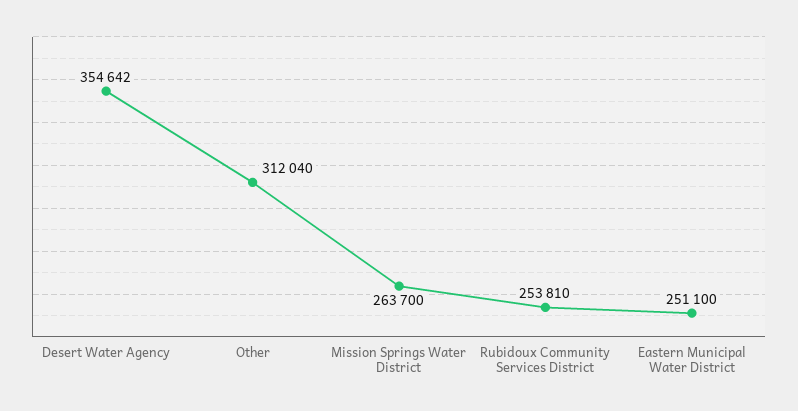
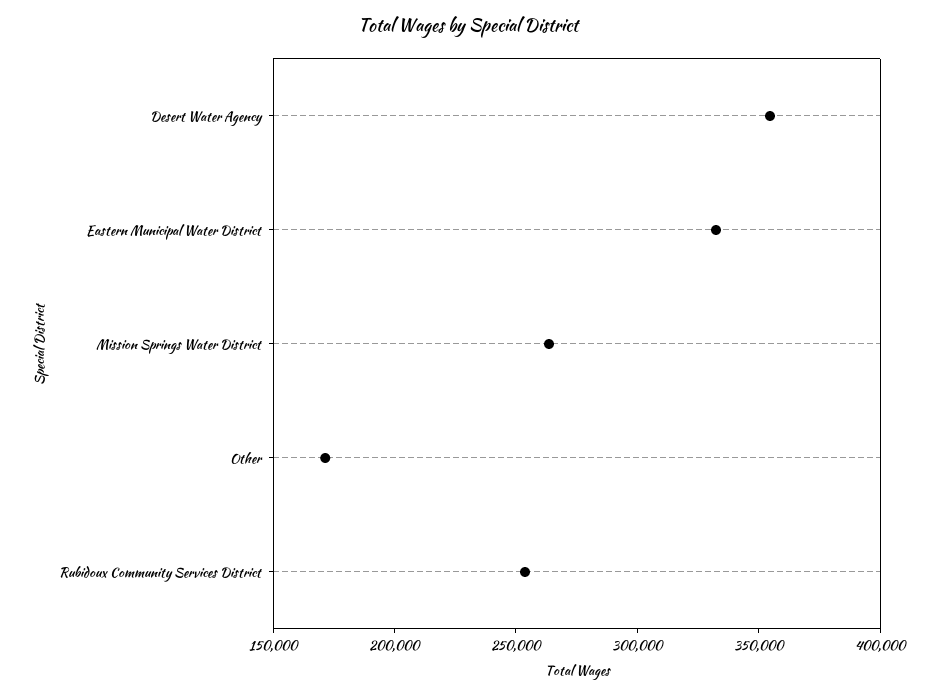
Other: 312040 -> 170000
Eastern Municipal Water District: 251100 -> 330000

